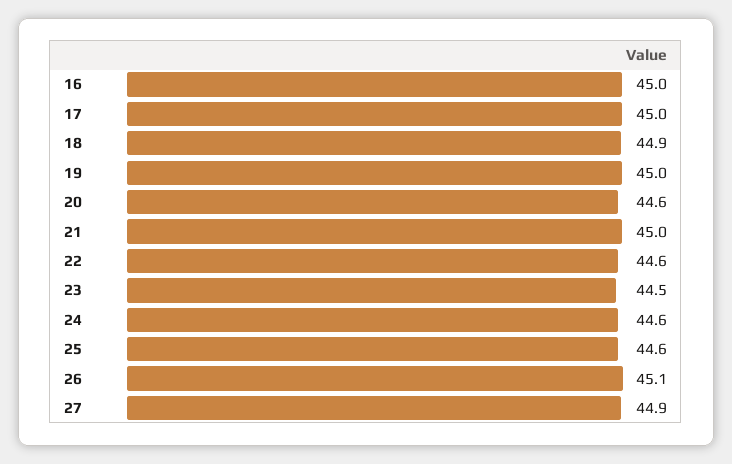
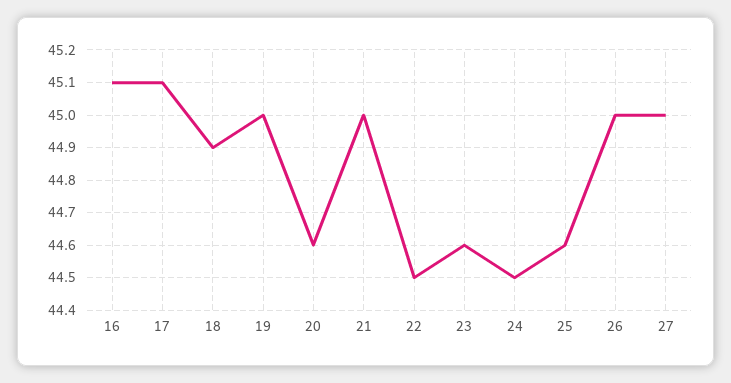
16: 45 -> 45.1
17: 45 -> 45.1
22: 44.6 -> 44.5
23: 44.5 -> 44.6
24: 44.6 -> 44.5
26: 45.1 -> 45
27: 44.9 -> 45

